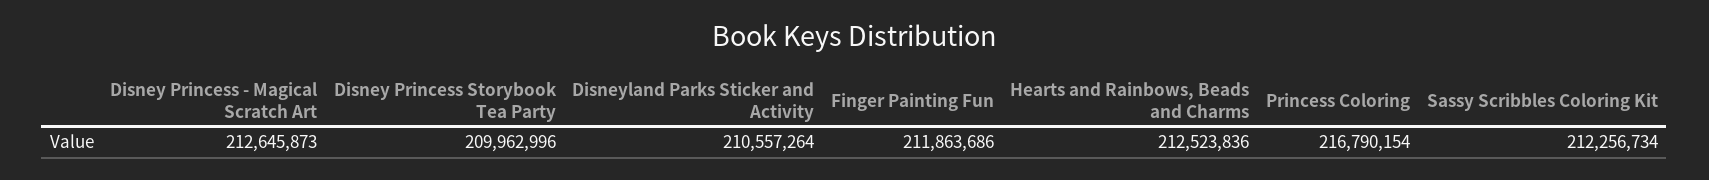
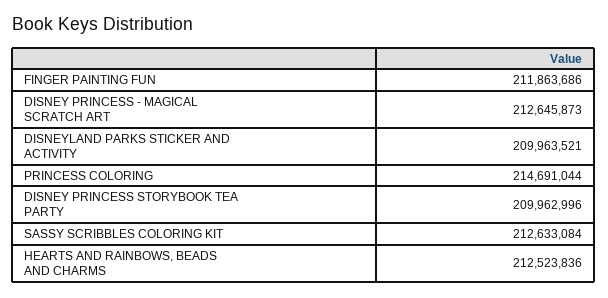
Disneyland Parks Sticker and Activity: 210557264 -> 209963521
Princess Coloring: 216790154 -> 214691044
Sassy Scribbles Coloring Kit: 212256734 -> 212633084

